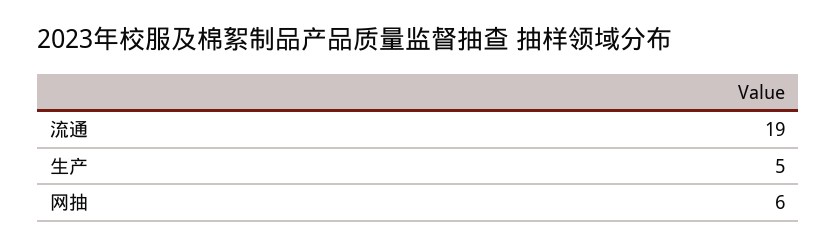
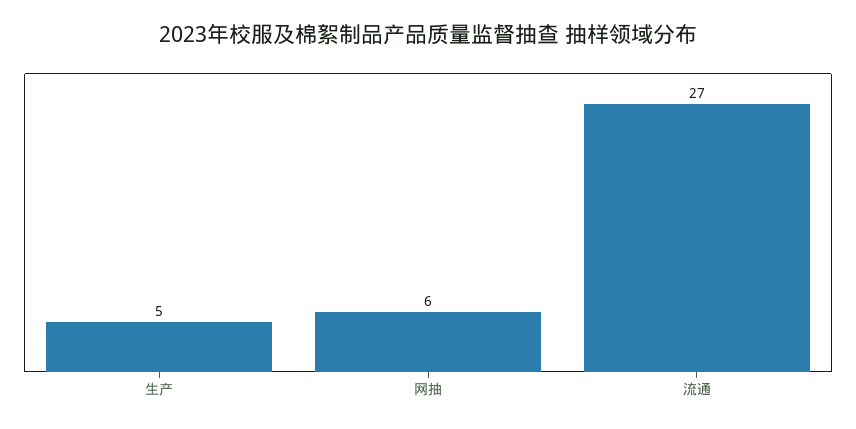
流通: 19 -> 27

